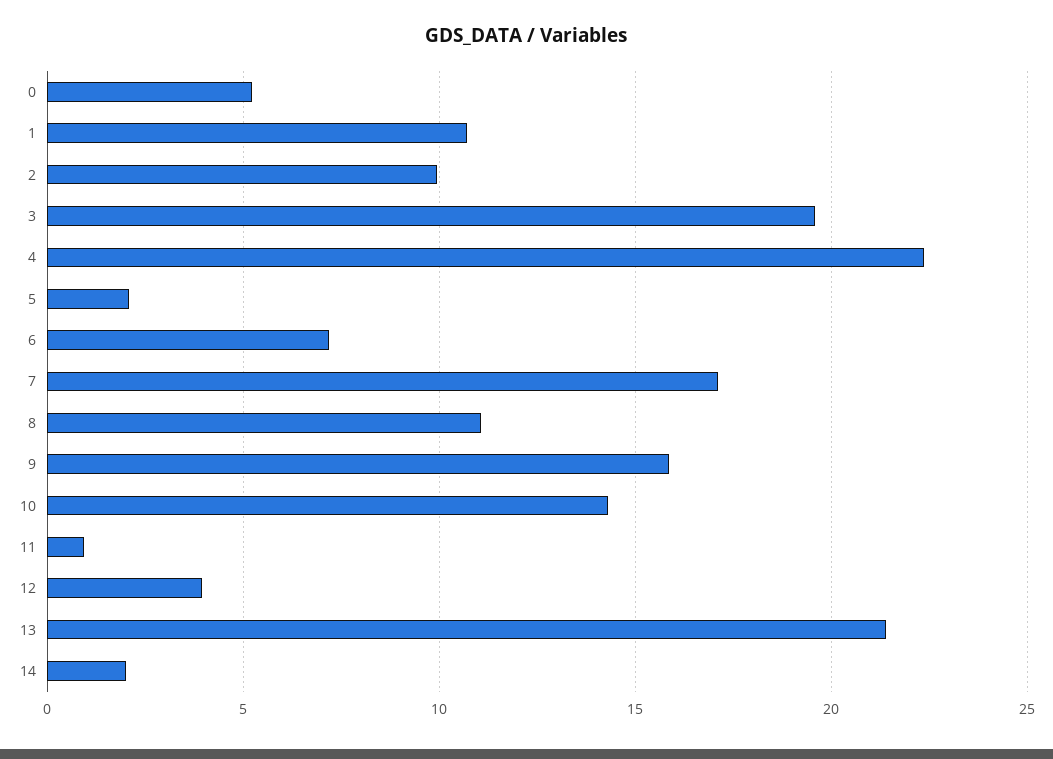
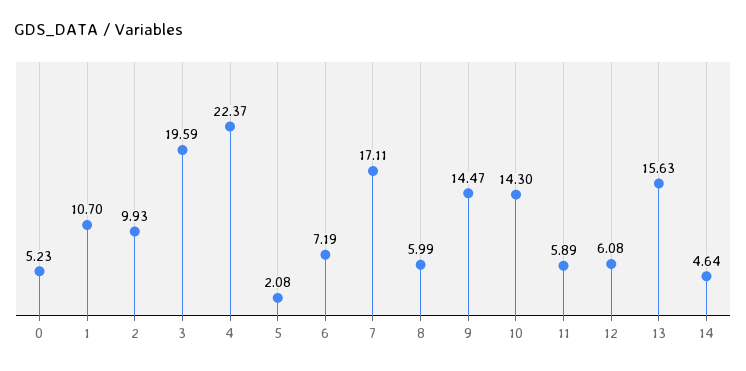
8: 11 -> 5.99
9: 16 -> 14.47
11: 1 -> 5.89
12: 4 -> 6.08
13: 21.5 -> 15.63
14: 2 -> 4.64

